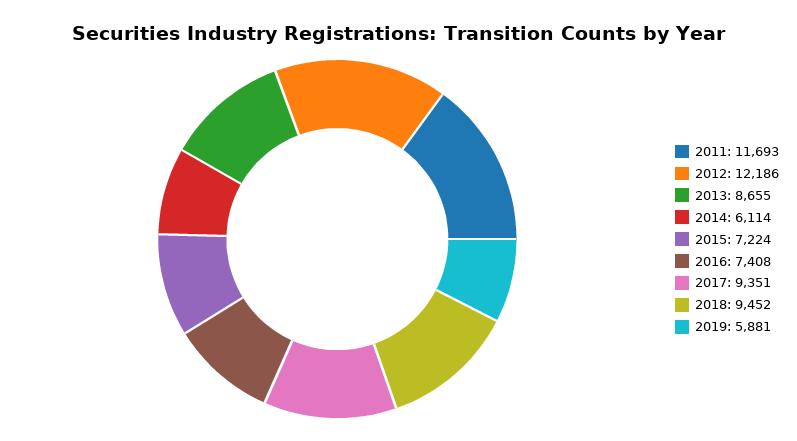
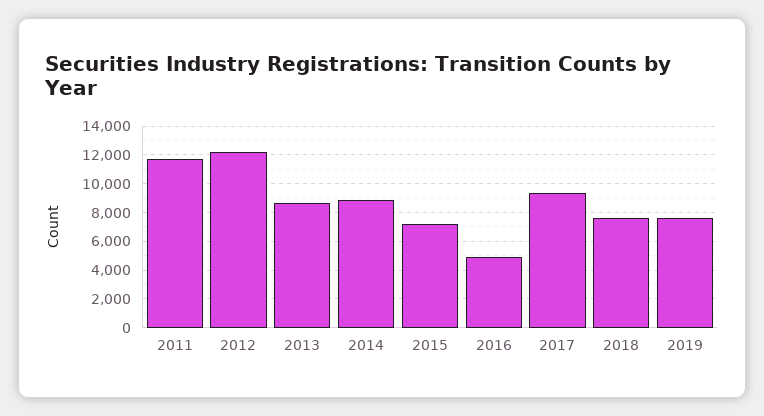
2014: 6114 -> 9000
2016: 7408 -> 5000
2018: 9452 -> 7500
2019: 5881 -> 7500

